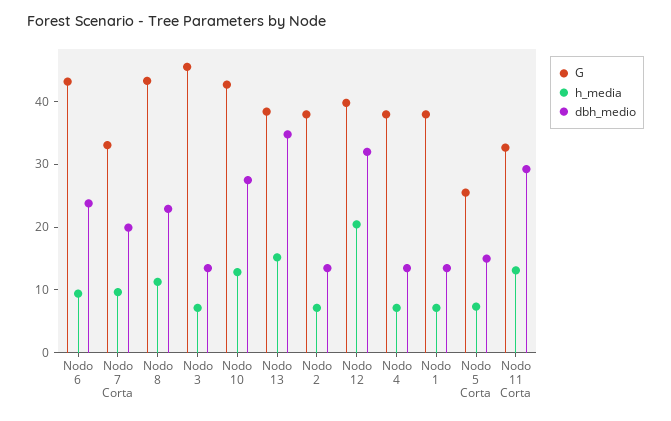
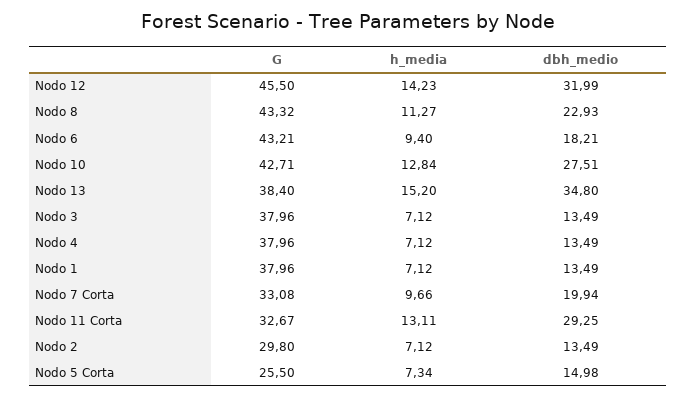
dbh_medio, Nodo 6: 24 -> 18.21
G, Nodo 3: 46 -> 37.96
G, Nodo 2: 38 -> 29.8
G, Nodo 12: 40 -> 45.5
h_media, Nodo 12: 20 -> 14.23

